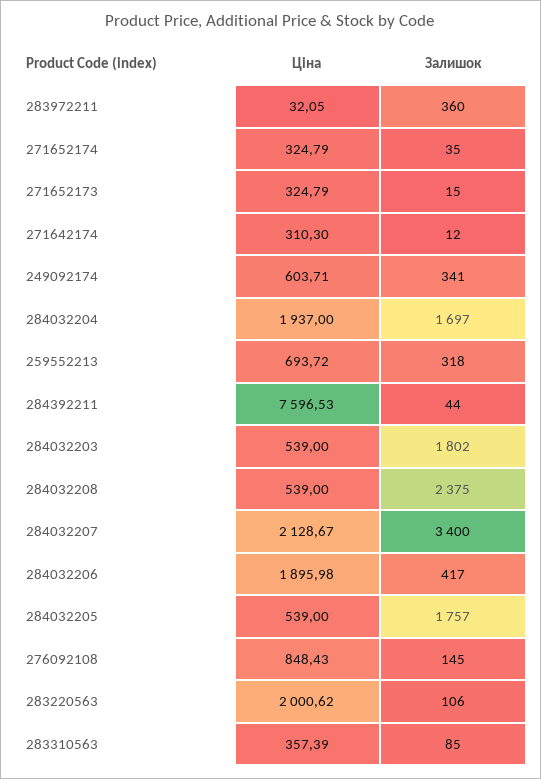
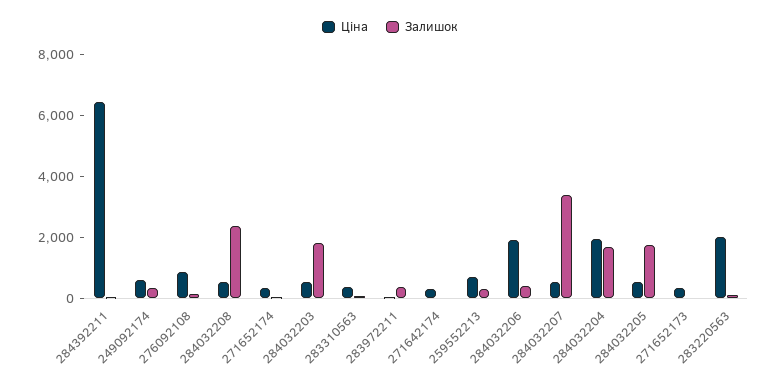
Ціна, 284392211: 7596.53 -> 6500
Ціна, 284032207: 2128.67 -> 500

